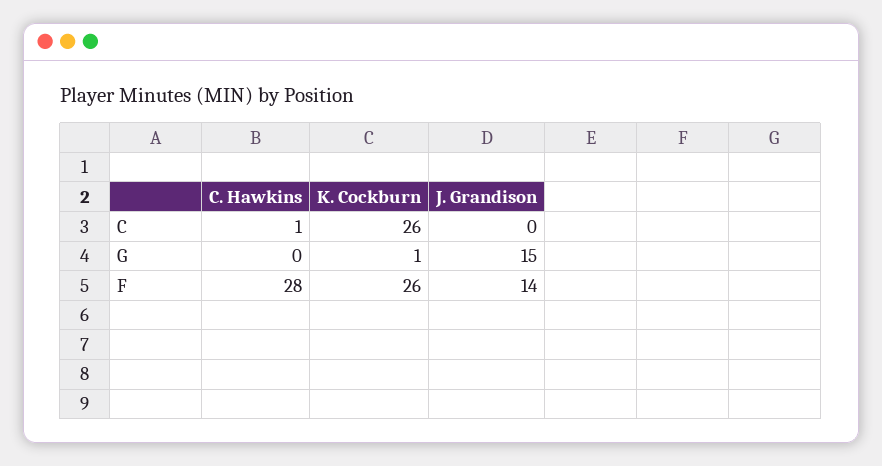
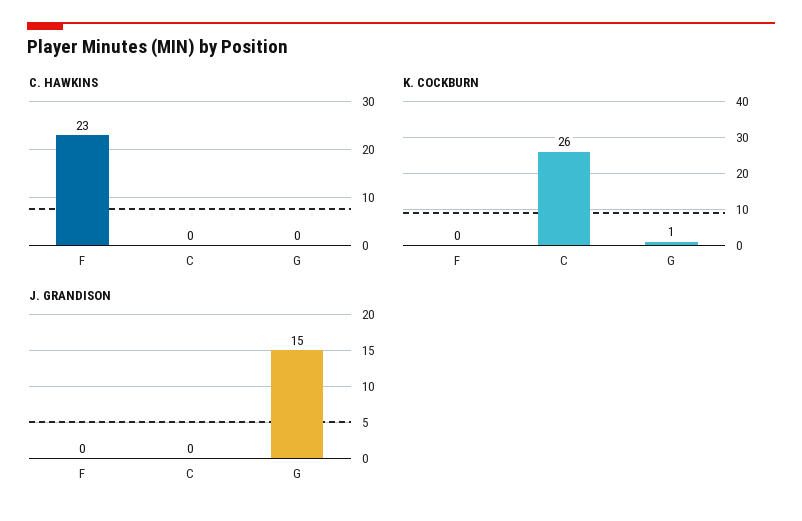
C. Hawkins, C: 1 -> 0
C. Hawkins, F: 28 -> 23
K. Cockburn, F: 26 -> 0
J. Grandison, F: 14 -> 0

